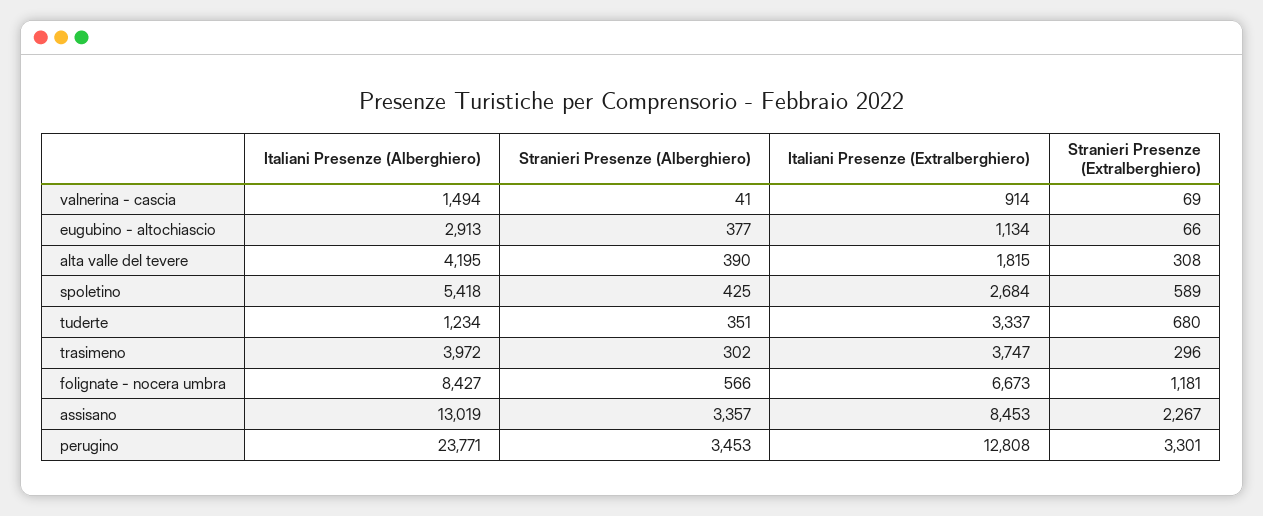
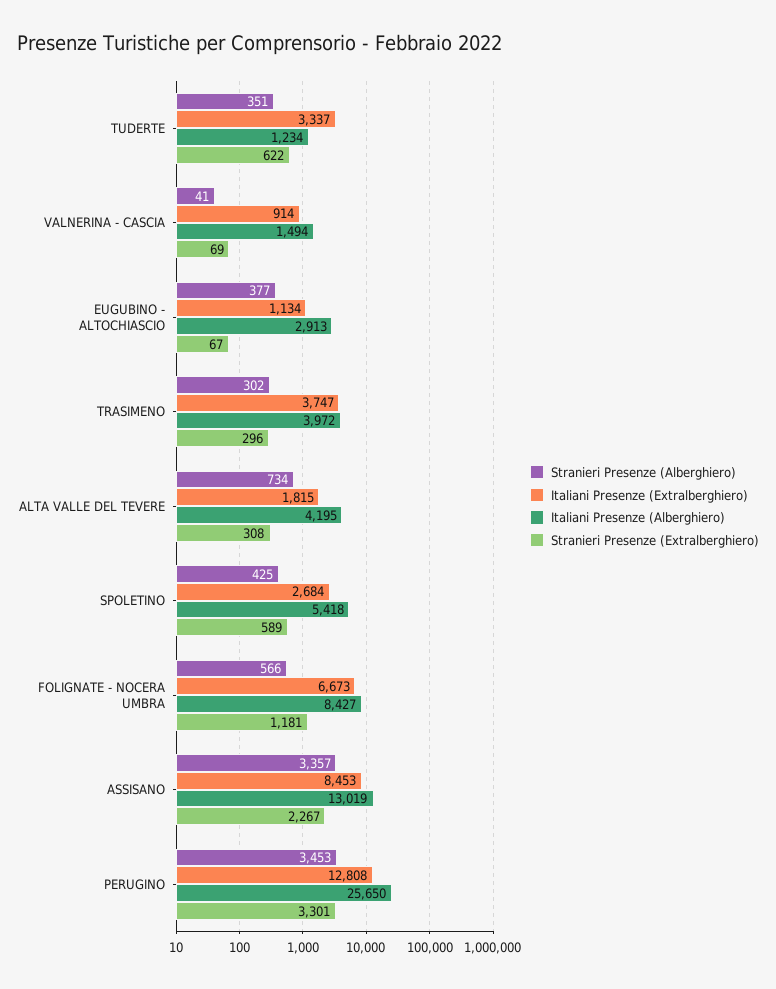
Stranieri Presenze (Extralberghiero), eugubino - altochiascio: 66 -> 67
Stranieri Presenze (Alberghiero), alta valle del tevere: 390 -> 734
Stranieri Presenze (Extralberghiero), tuderte: 680 -> 622
Italiani Presenze (Alberghiero), perugino: 23771 -> 25650

